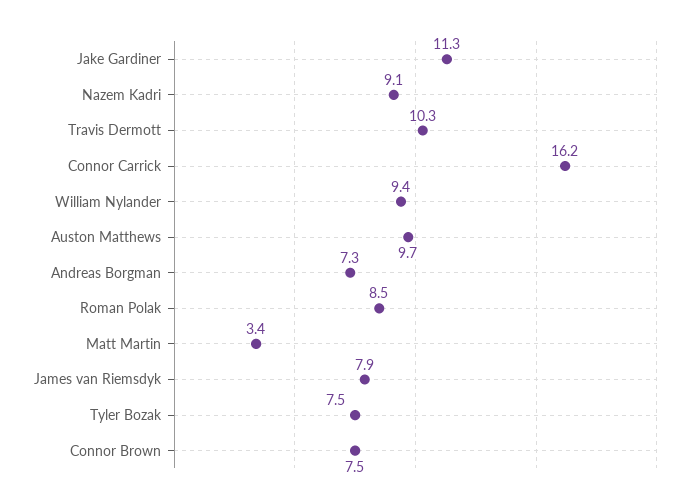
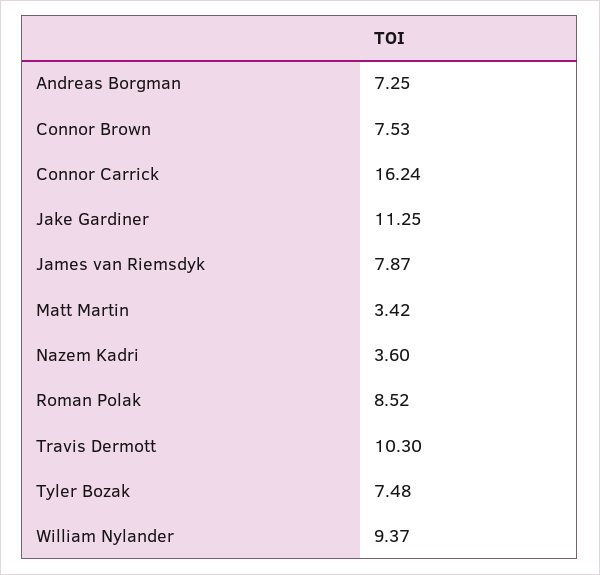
Nazem Kadri: 9.1 -> 3.6
Auston Matthews: 9.7 -> none

